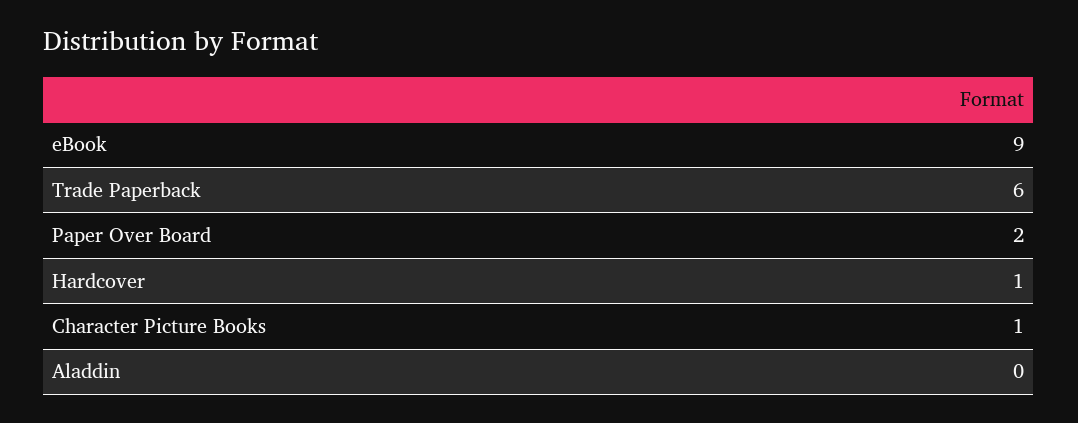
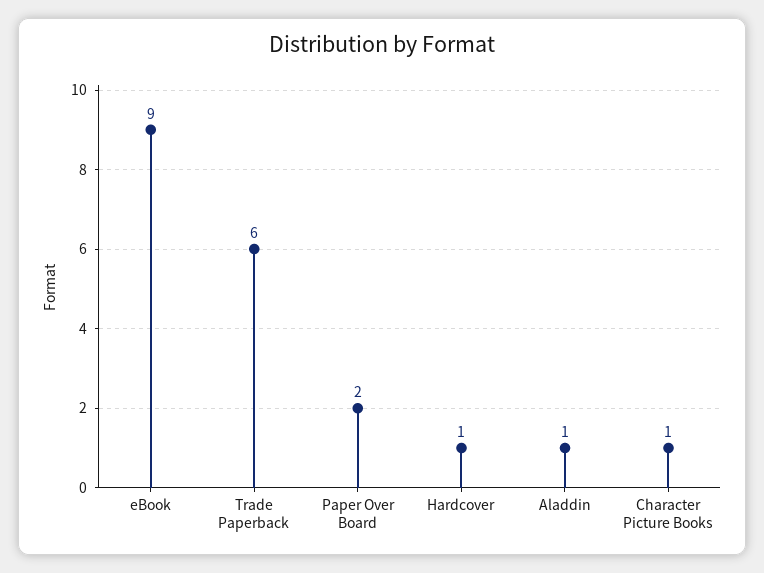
Aladdin: 0 -> 1

